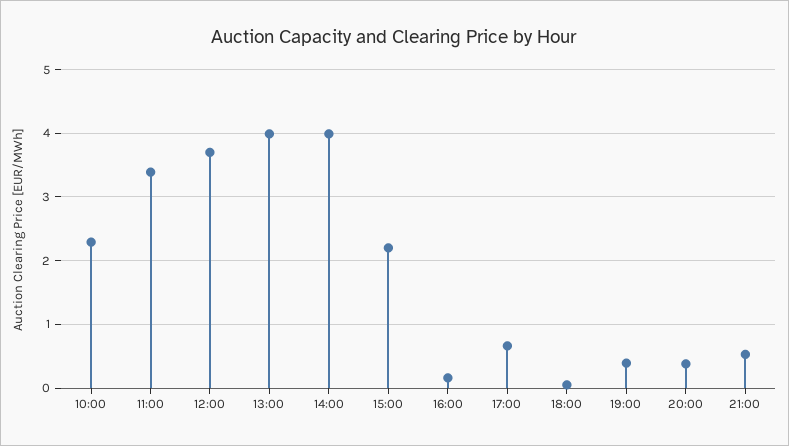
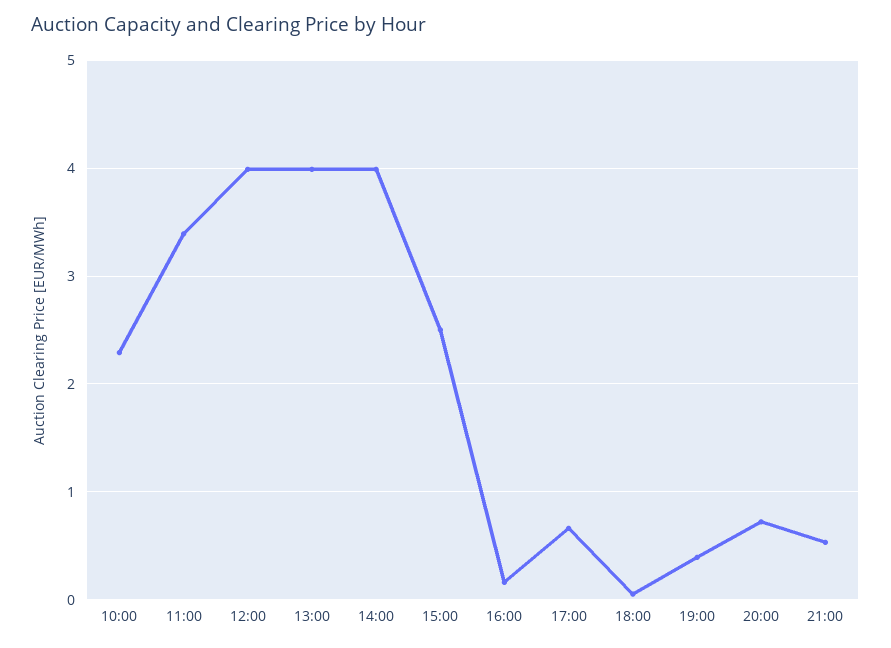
12:00: 3.7 -> 4
15:00: 2.2 -> 2.5
20:00: 0.4 -> 0.7

